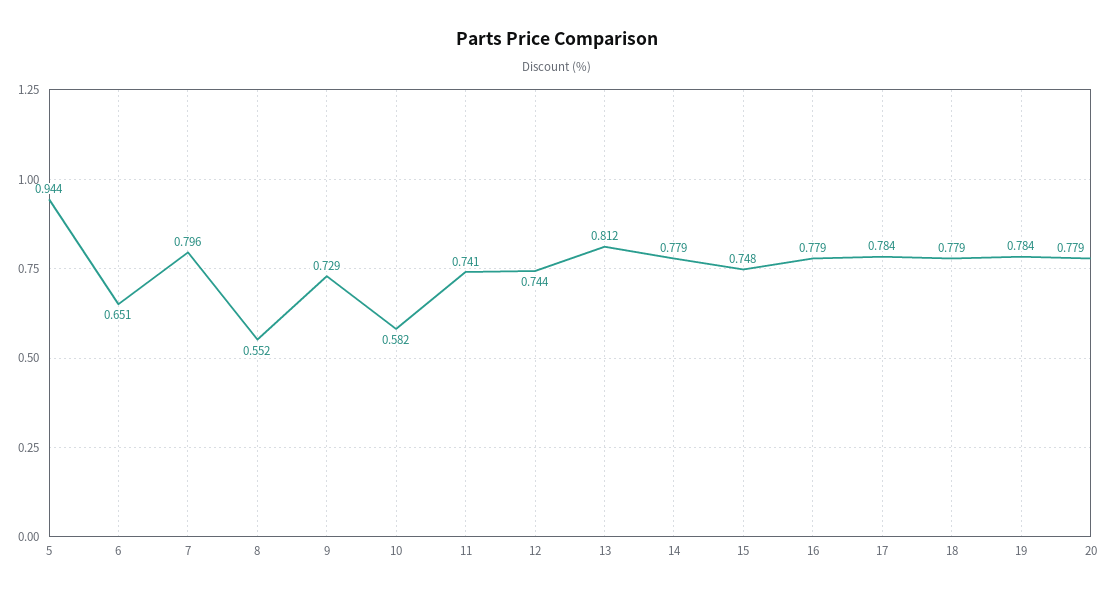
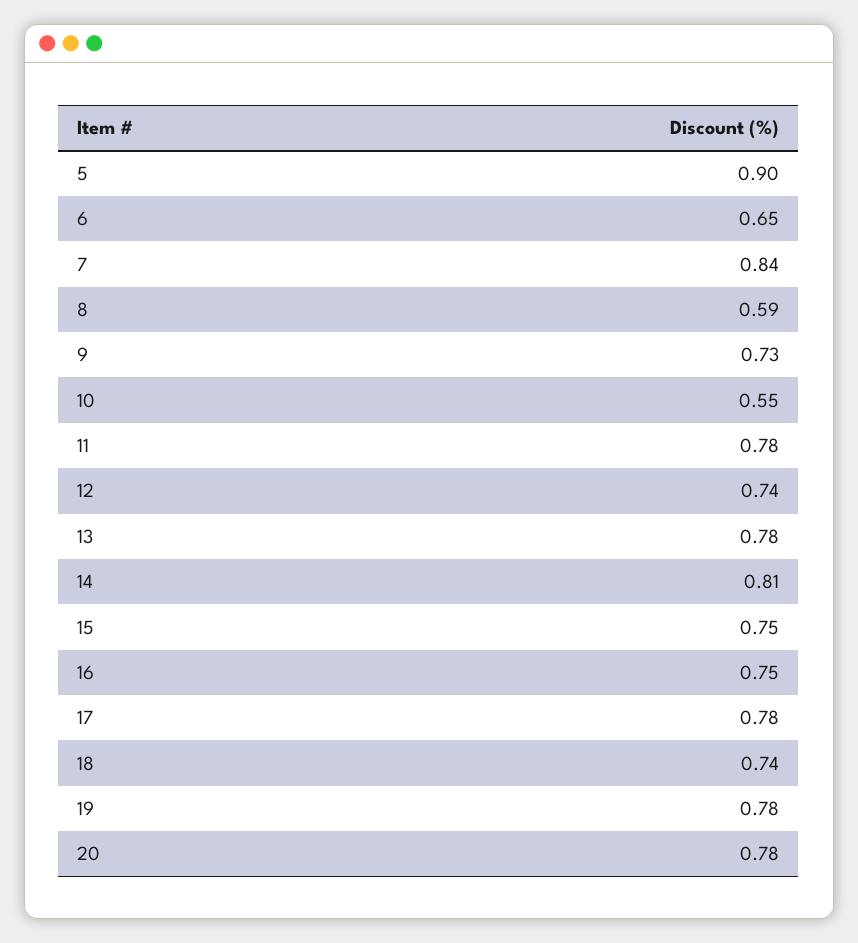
5: 0.944 -> 0.9
7: 0.796 -> 0.84
8: 0.552 -> 0.59
10: 0.582 -> 0.55
11: 0.741 -> 0.78
13: 0.812 -> 0.78
14: 0.779 -> 0.81
16: 0.779 -> 0.75
18: 0.779 -> 0.74

